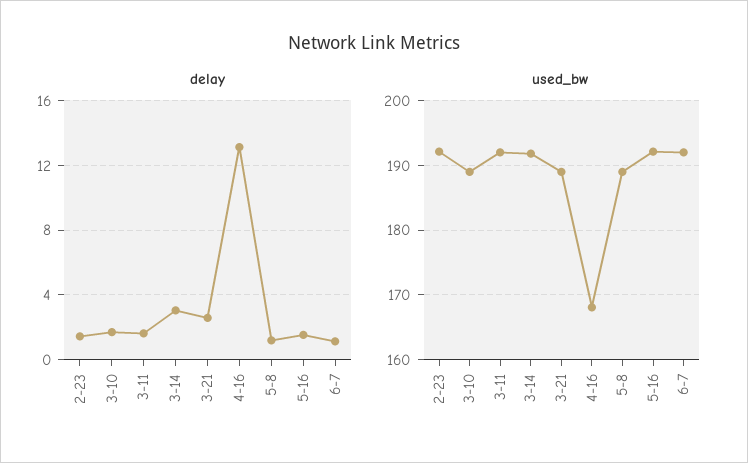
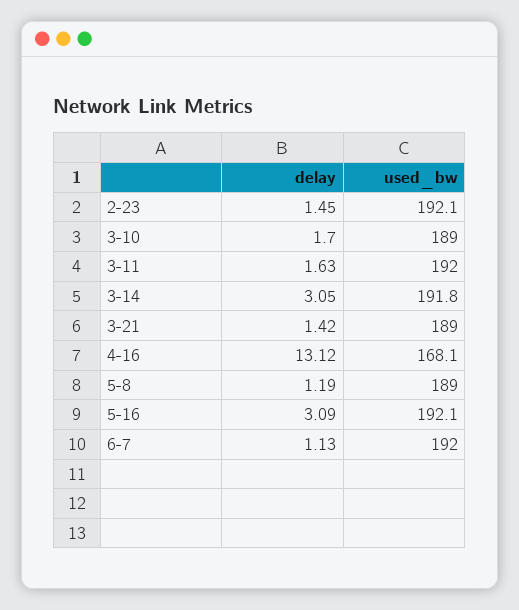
delay, 3-21: 2.5 -> 1.42
delay, 5-16: 1.5 -> 3.09

